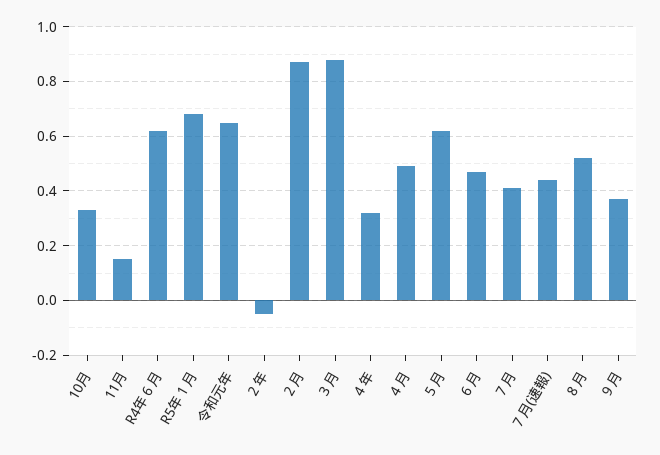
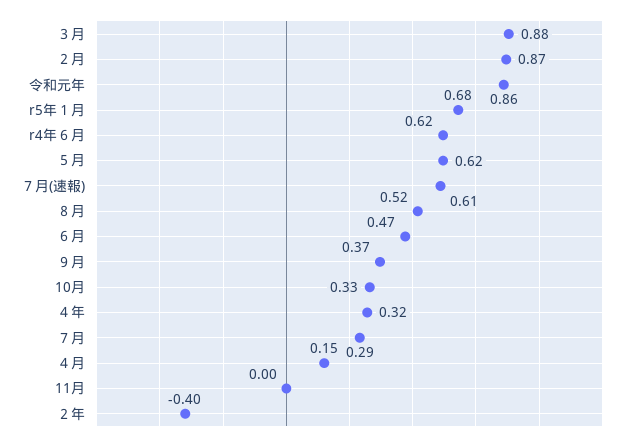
11月: 0.15 -> 0
令和元年: 0.65 -> 0.86
２年: -0.05 -> -0.4
４月: 0.5 -> 0.15
７月: 0.4 -> 0.29
７月(速報): 0.45 -> 0.61

